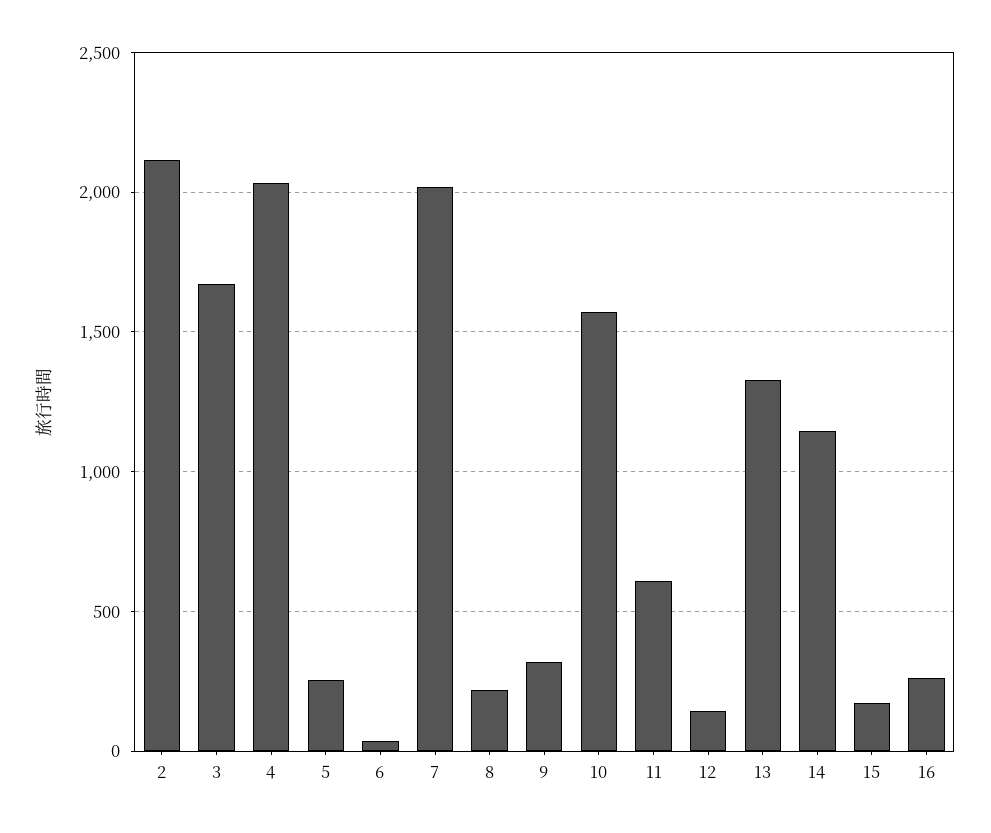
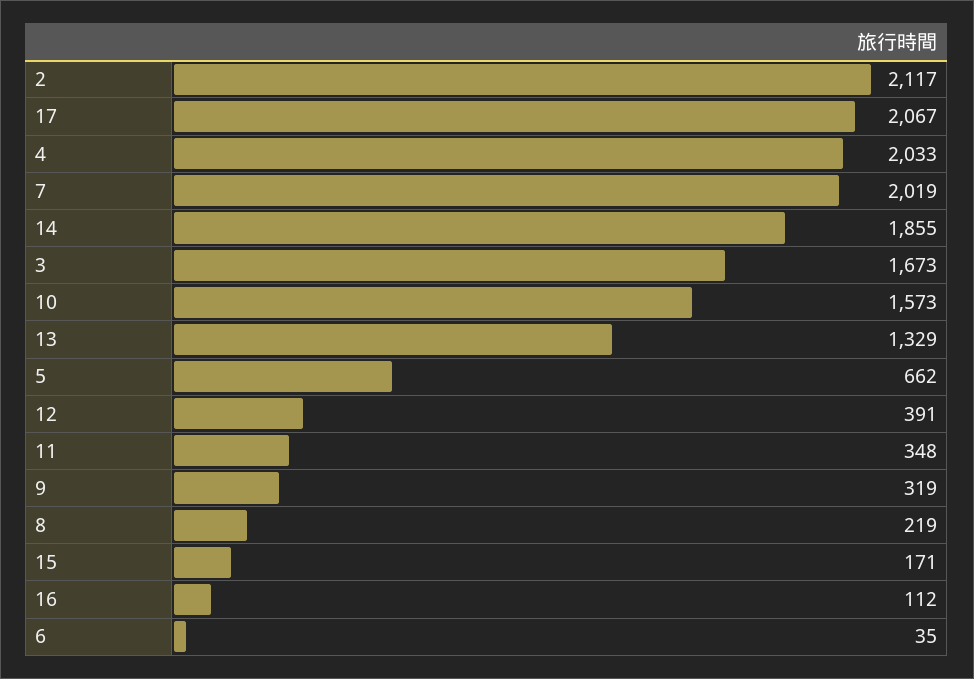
5: 250 -> 662
11: 600 -> 348
12: 150 -> 391
14: 1150 -> 1855
16: 250 -> 112
17: none -> 2067

